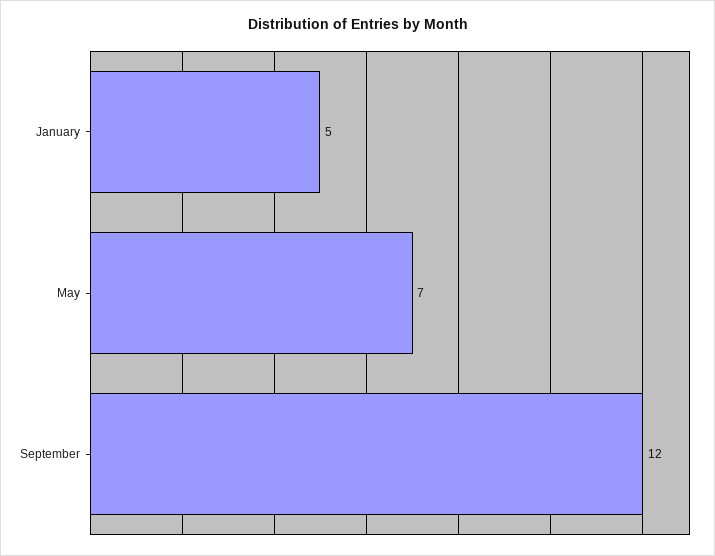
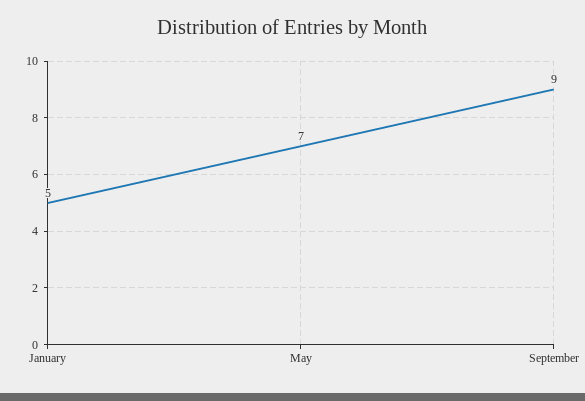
September: 12 -> 9

